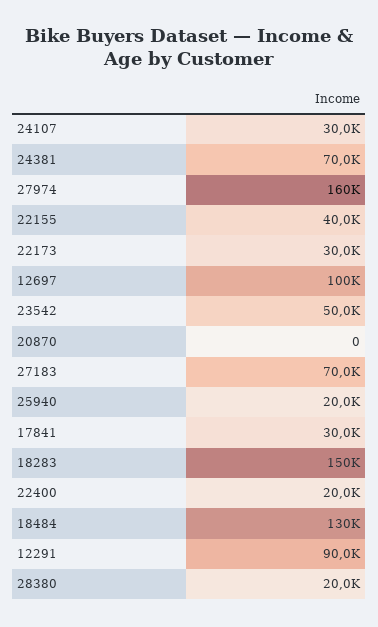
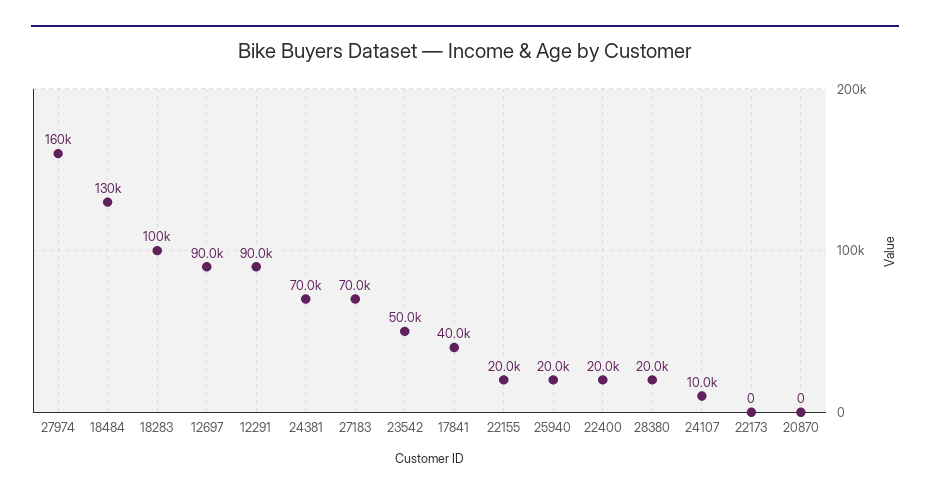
24107: 30000 -> 10000
22155: 40000 -> 20000
22173: 30000 -> 0
12697: 100000 -> 90000
17841: 30000 -> 40000
18283: 150000 -> 100000

